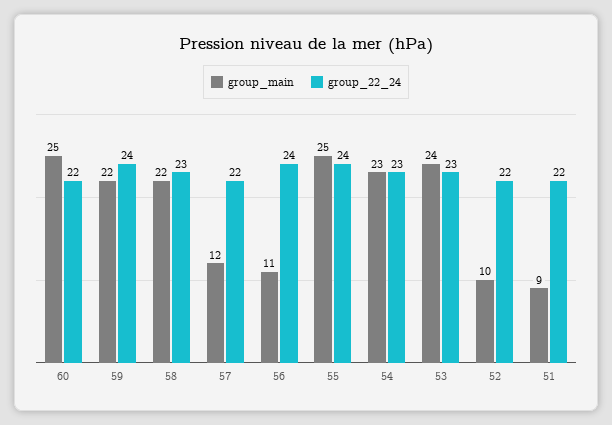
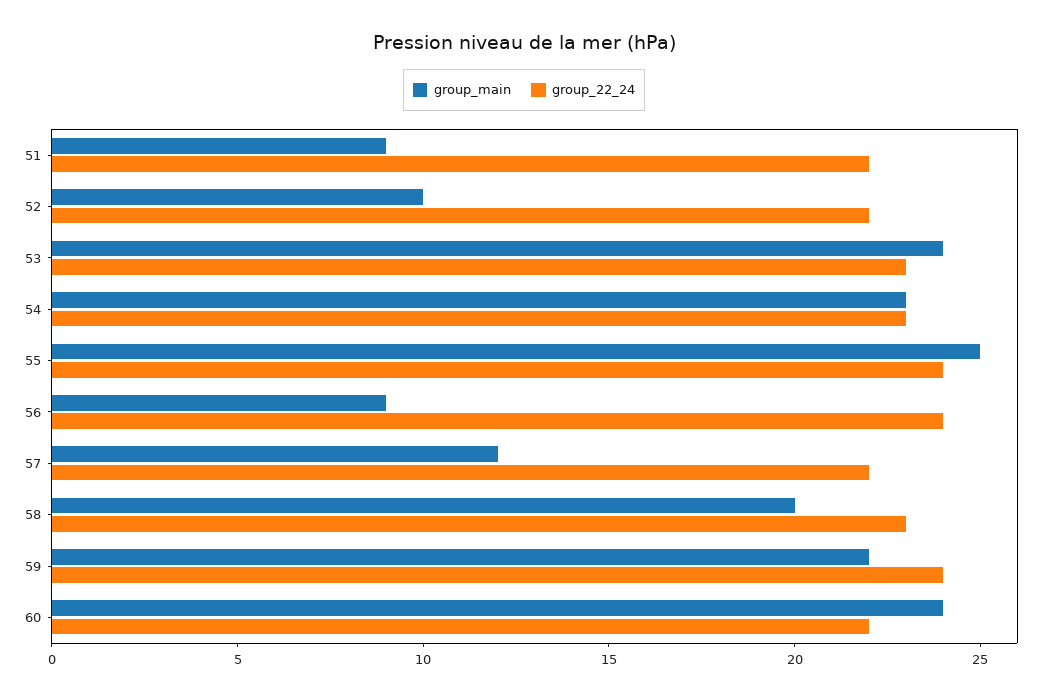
group_main, 60: 25 -> 24
group_main, 58: 22 -> 20
group_main, 56: 11 -> 9

